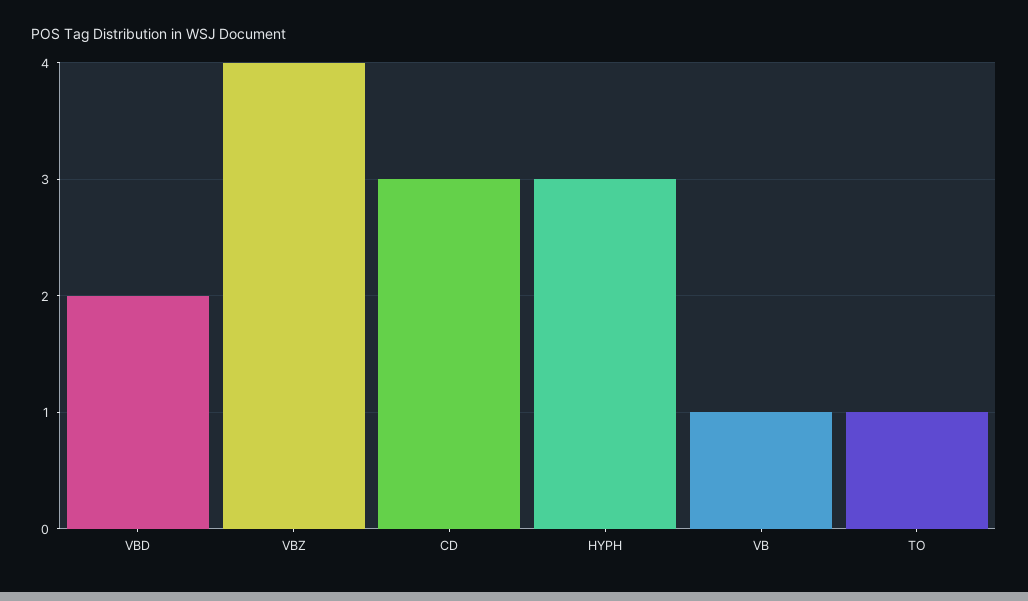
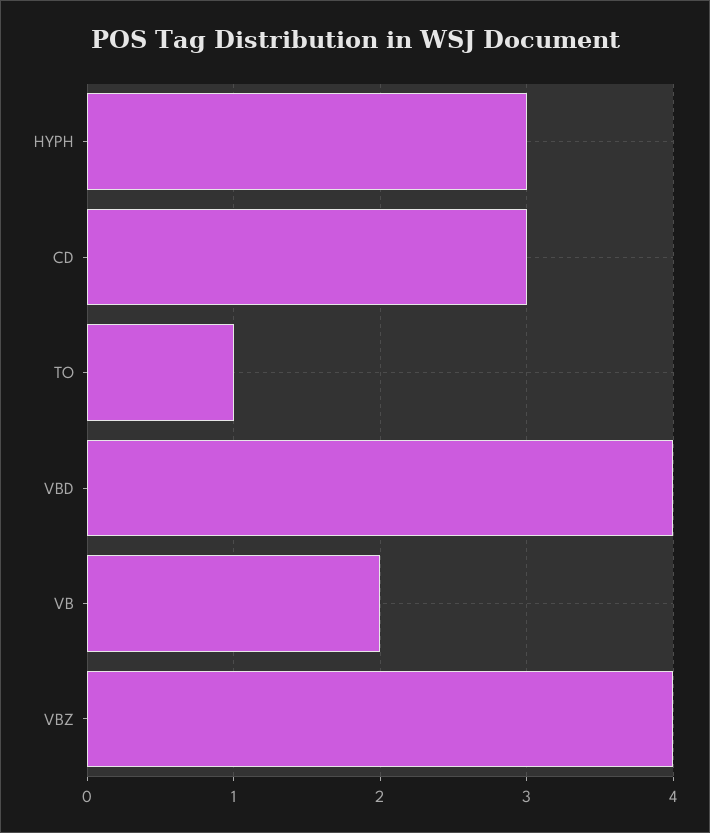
VBD: 2 -> 4
VB: 1 -> 2

